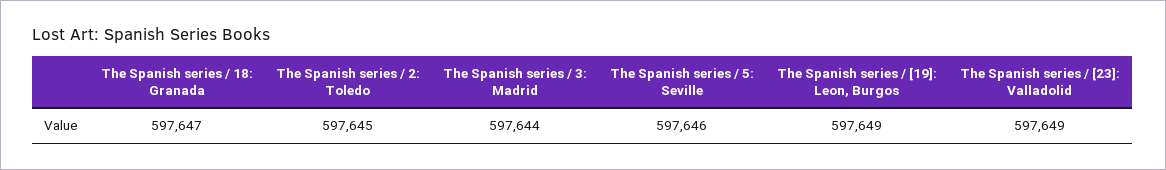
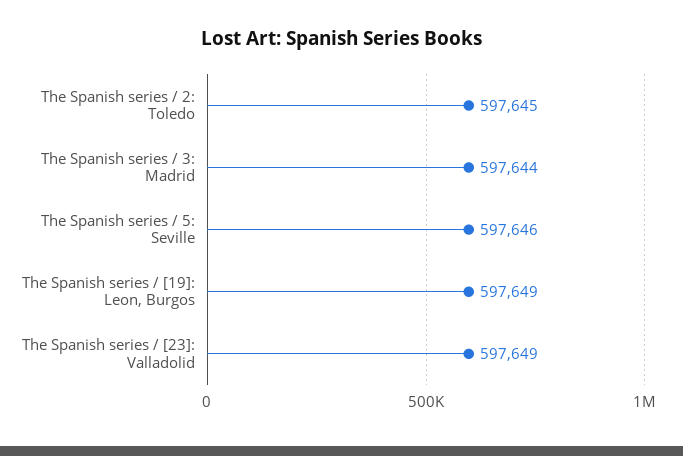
The Spanish series / 18: Granada: 597647 -> none

